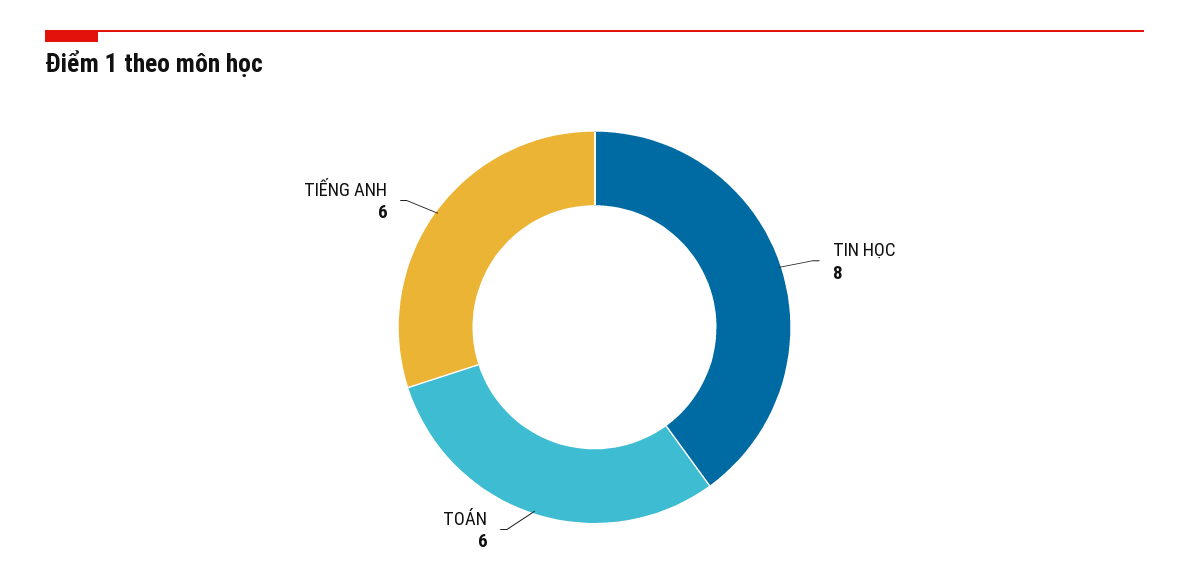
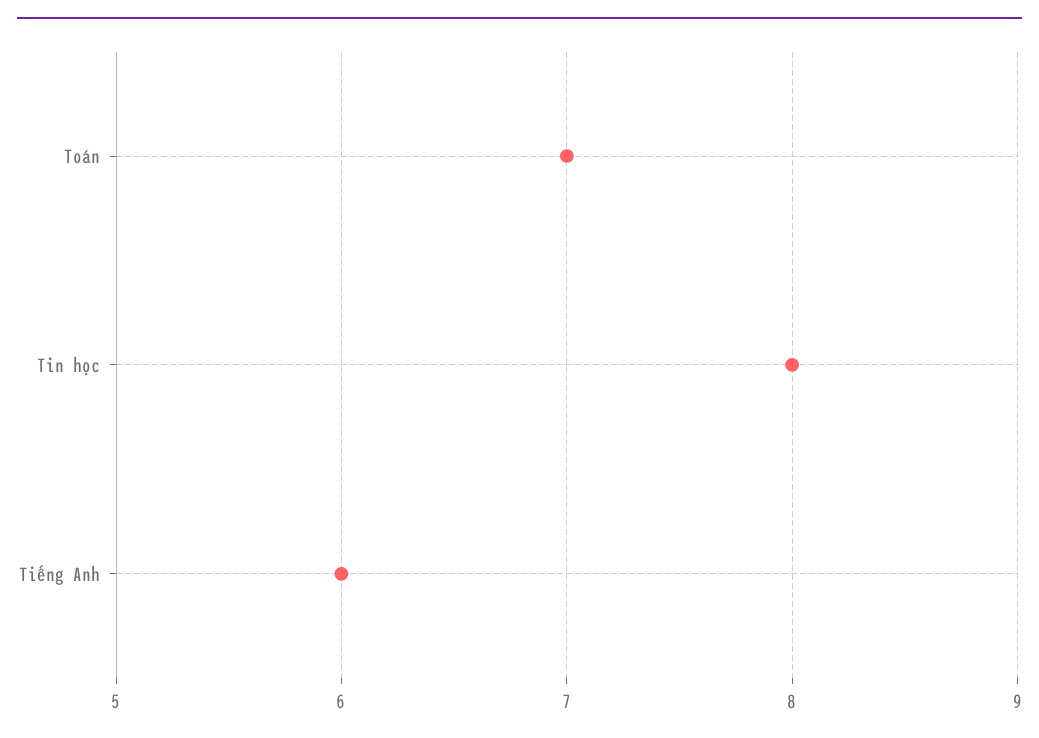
TOÁN: 6 -> 7

